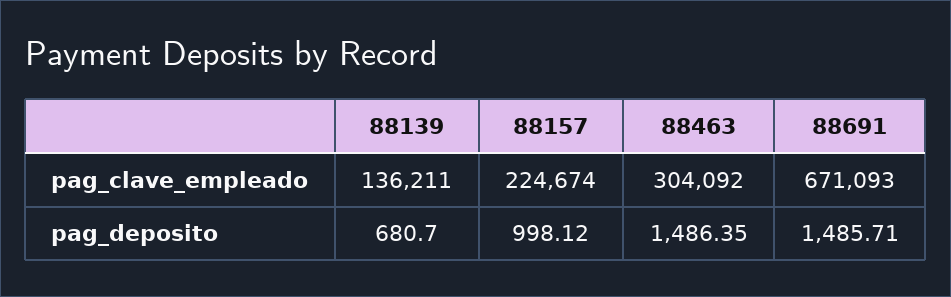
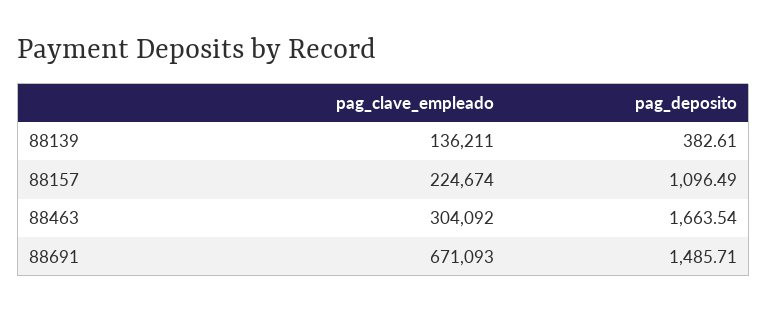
88139, pag_deposito: 680.7 -> 382.61
88157, pag_deposito: 998.12 -> 1096.49
88463, pag_deposito: 1486.35 -> 1663.54

